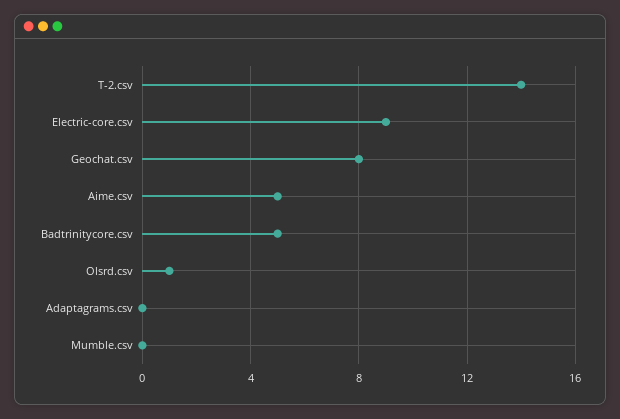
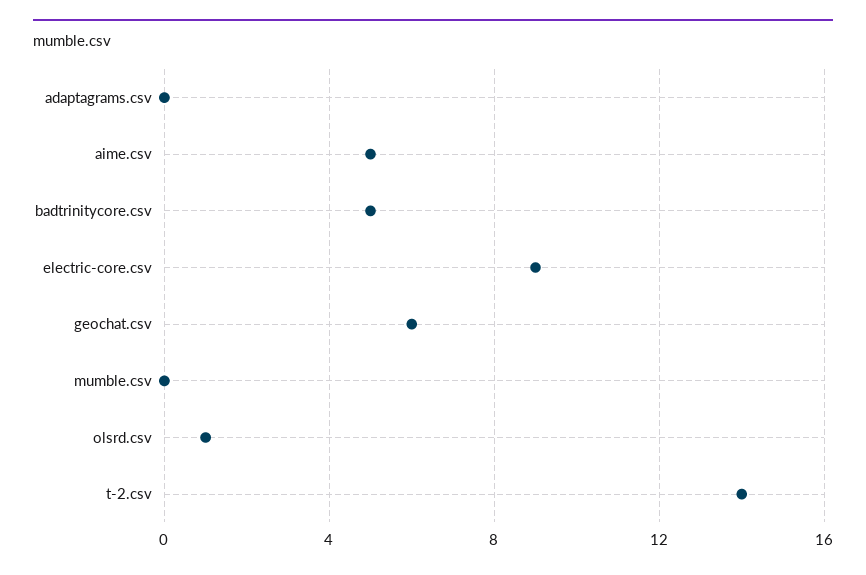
Geochat.csv: 8 -> 6

